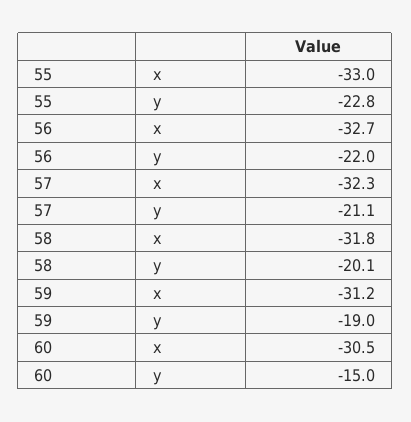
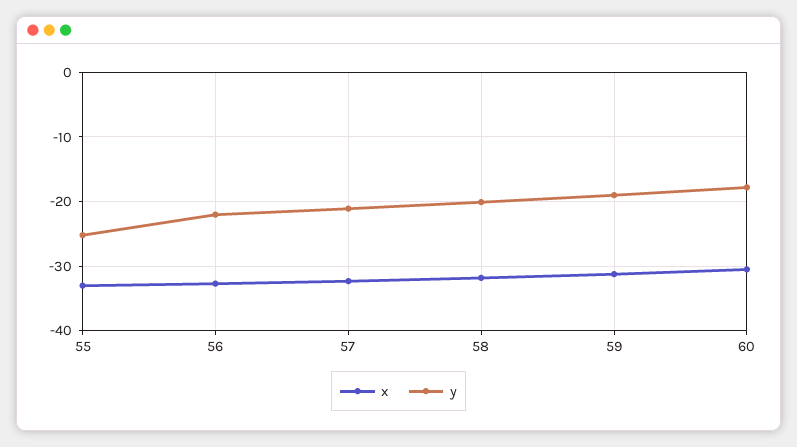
y, 55: -22.8 -> -25
y, 60: -15 -> -18

